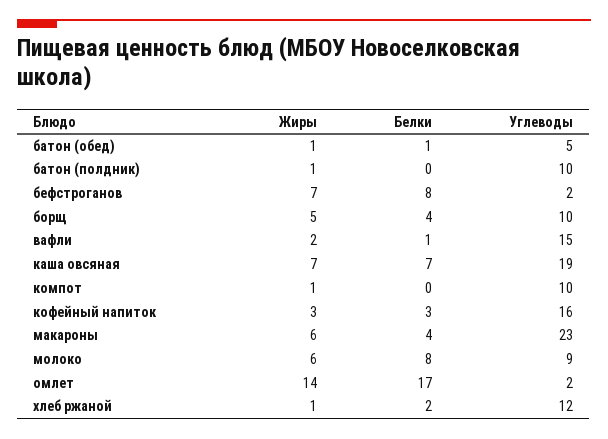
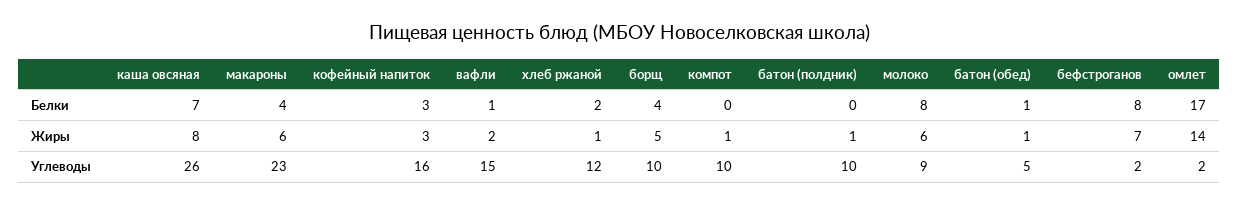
Жиры, каша овсяная: 7 -> 8
Углеводы, каша овсяная: 19 -> 26

